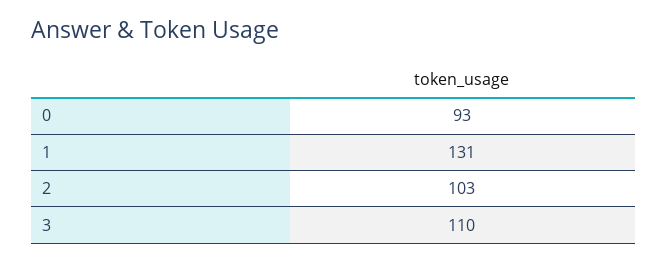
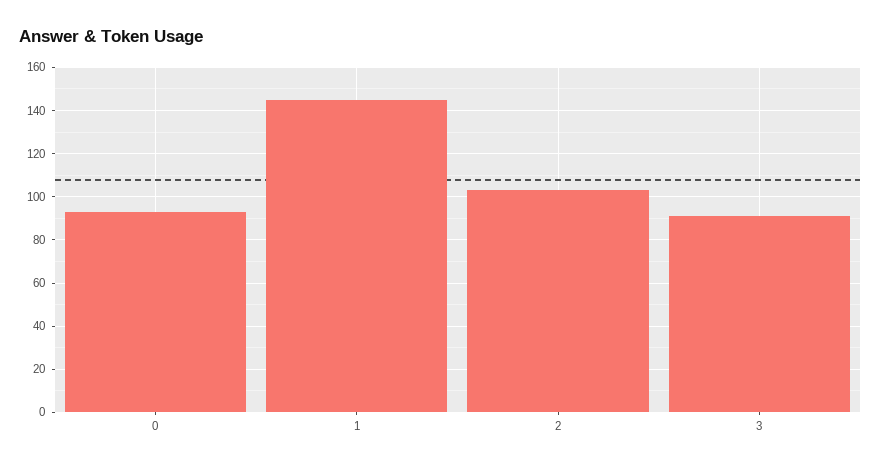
1: 131 -> 145
3: 110 -> 90

